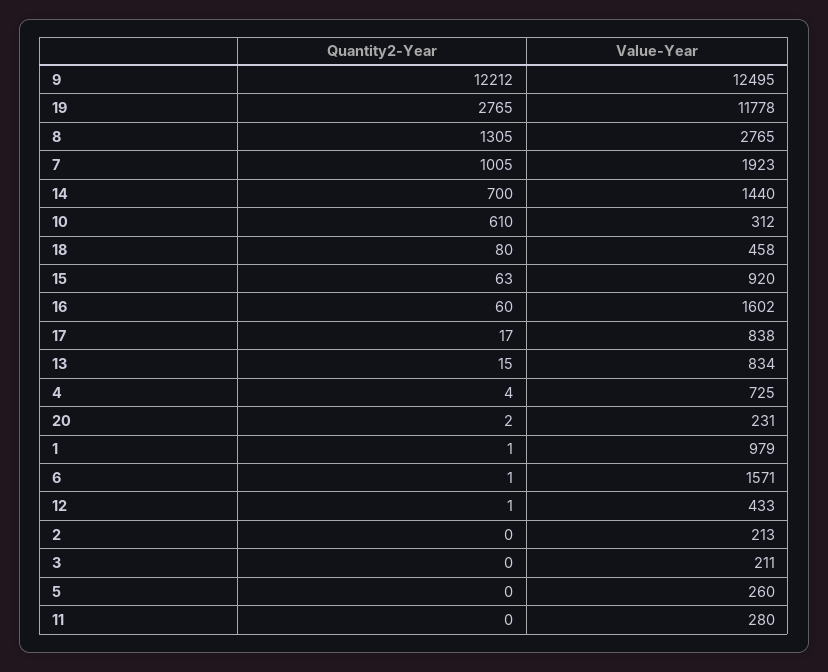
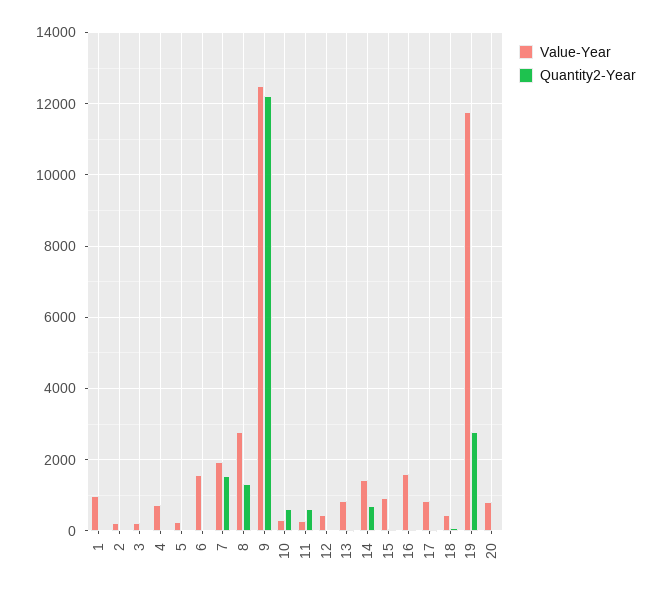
Quantity2-Year, 7: 1005 -> 1600
Value-Year, 20: 231 -> 800
Quantity2-Year, 11: 0 -> 600

